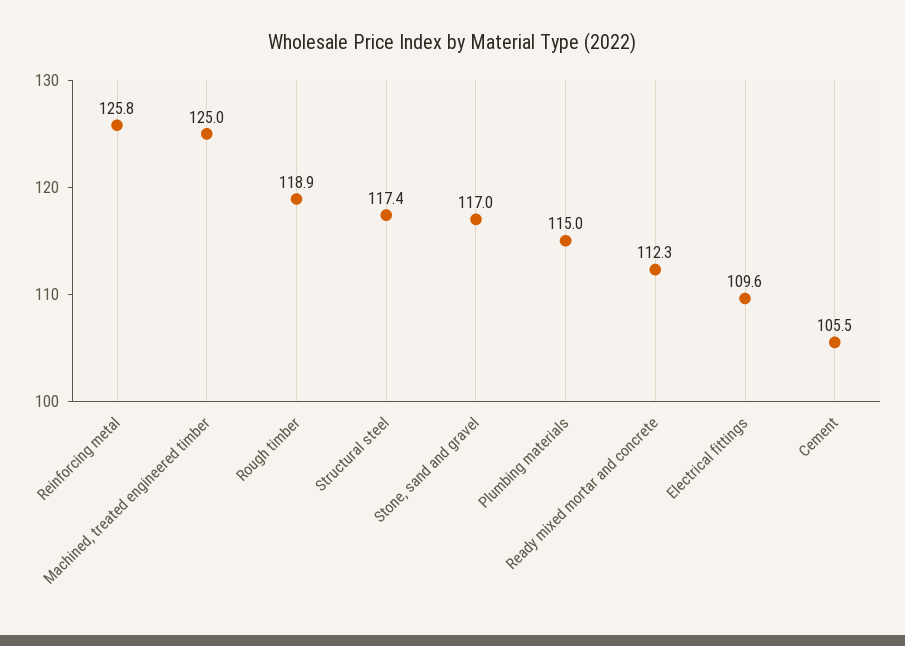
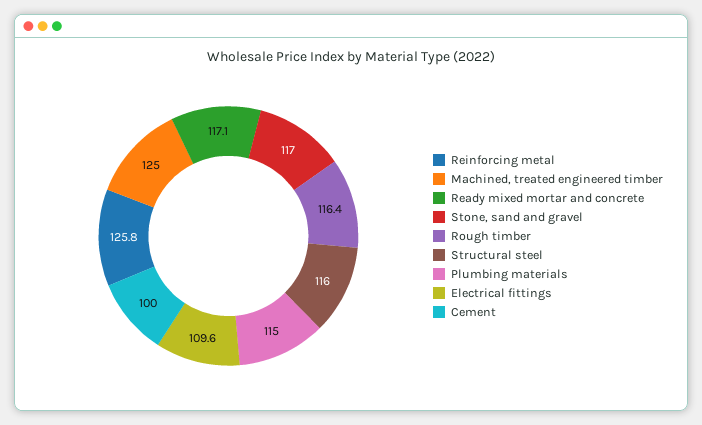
Rough timber: 118.9 -> 116.4
Structural steel: 117.4 -> 116
Ready mixed mortar and concrete: 112.3 -> 117.1
Cement: 105.5 -> 100

